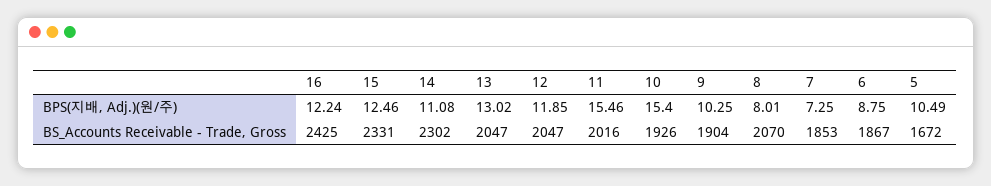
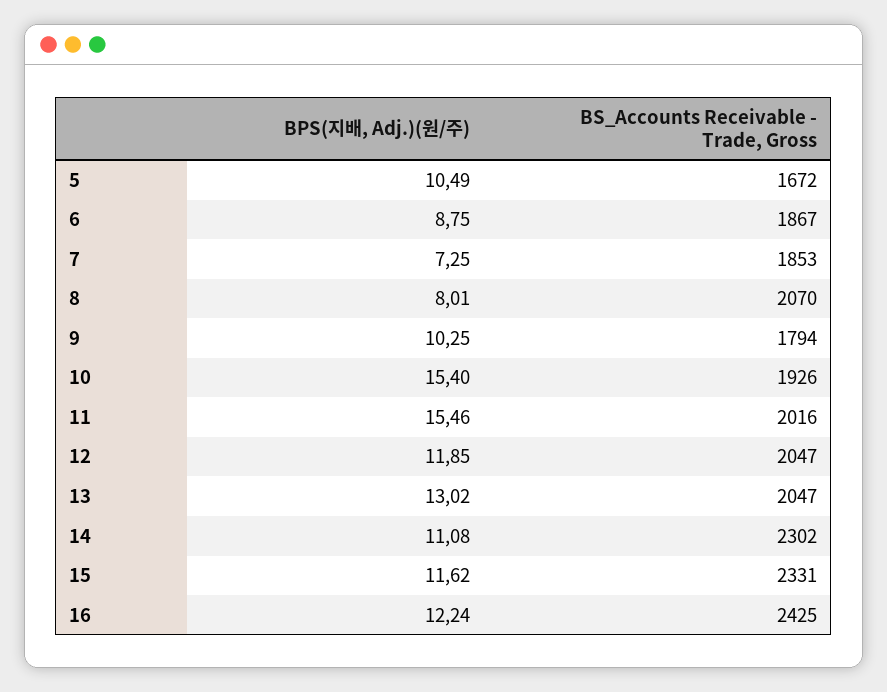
15, BPS(지배, Adj.)(원/주): 12.46 -> 11.62
9, BS_Accounts Receivable - Trade, Gross: 1904 -> 1794

